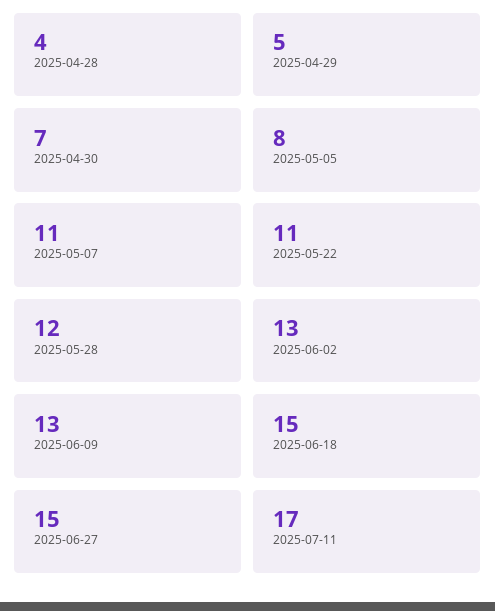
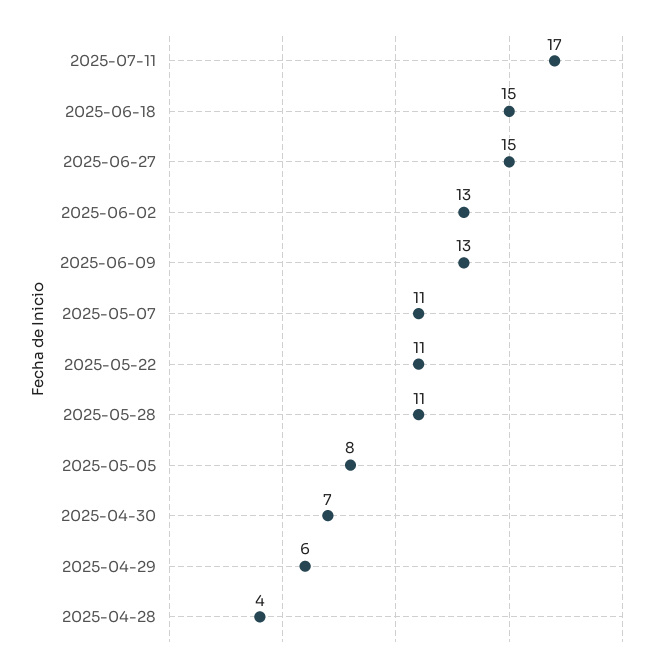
2025-04-29: 5 -> 6
2025-05-28: 12 -> 11

